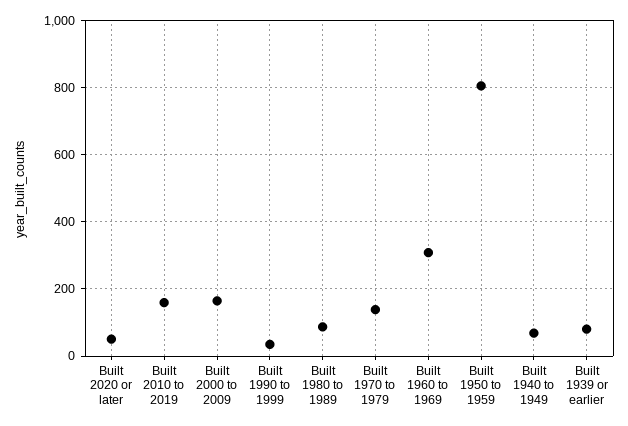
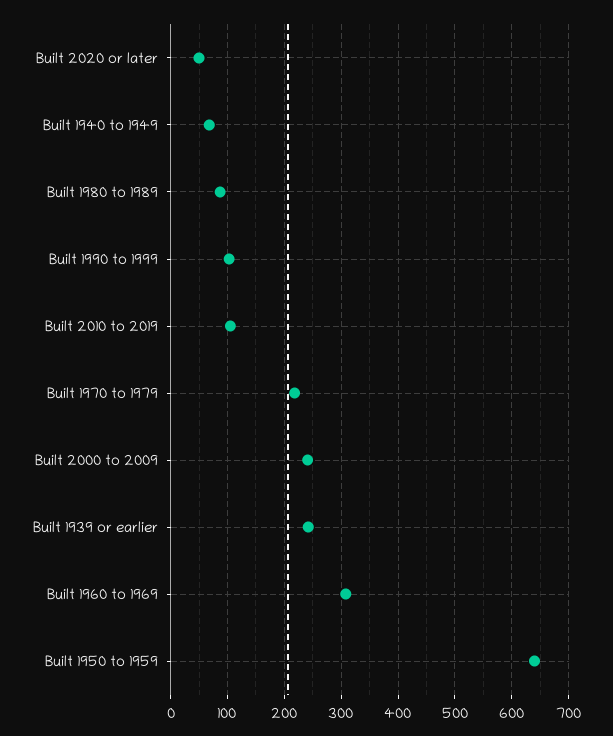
Built 2010 to 2019: 160 -> 100
Built 2000 to 2009: 160 -> 240
Built 1990 to 1999: 40 -> 100
Built 1970 to 1979: 140 -> 220
Built 1950 to 1959: 800 -> 640
Built 1939 or earlier: 80 -> 240

